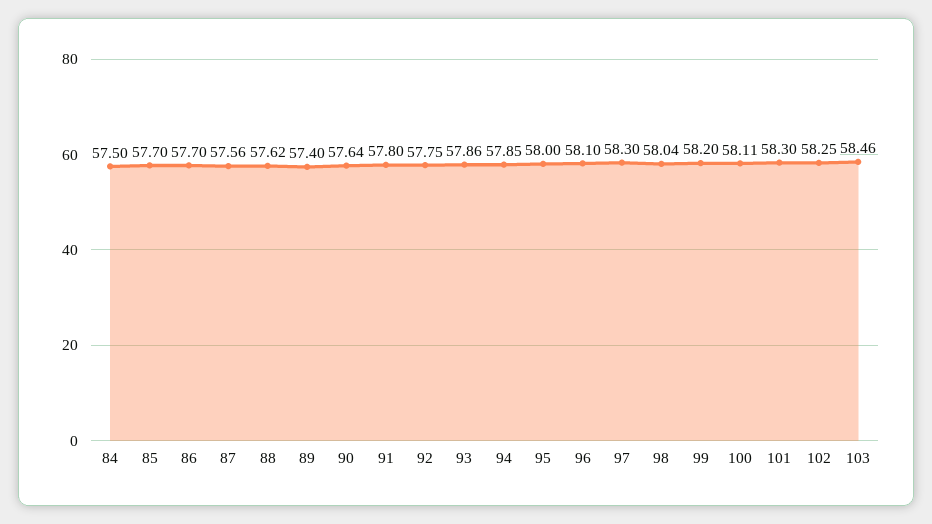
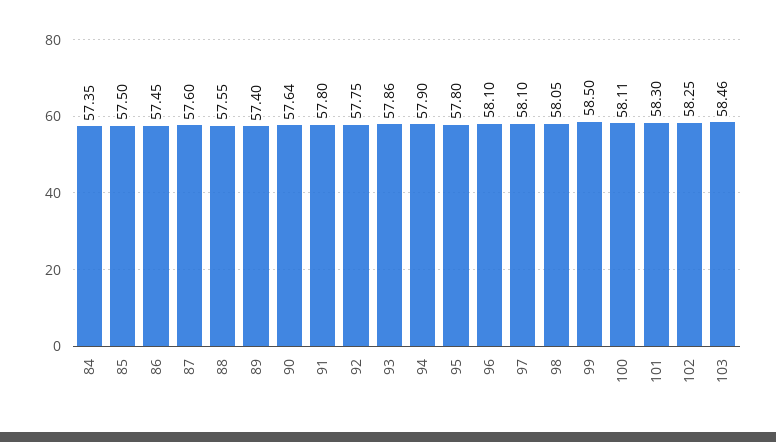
84: 57.5 -> 57.35
85: 57.7 -> 57.5
86: 57.7 -> 57.45
87: 57.56 -> 57.6
88: 57.62 -> 57.55
94: 57.85 -> 57.9
95: 58 -> 57.8
97: 58.3 -> 58.1
98: 58.04 -> 58.05
99: 58.2 -> 58.5

